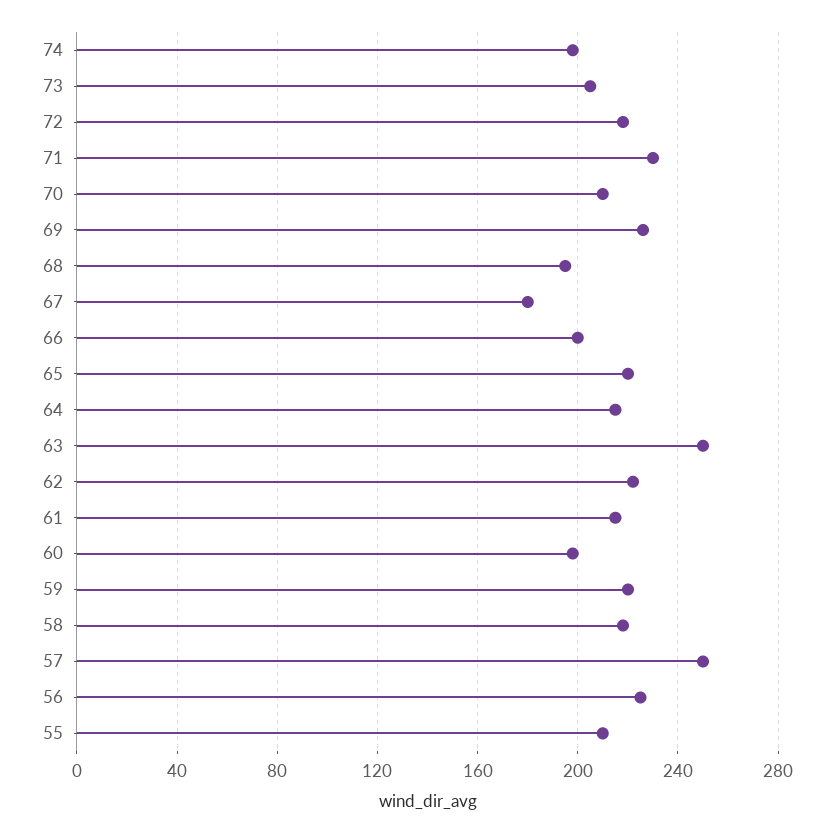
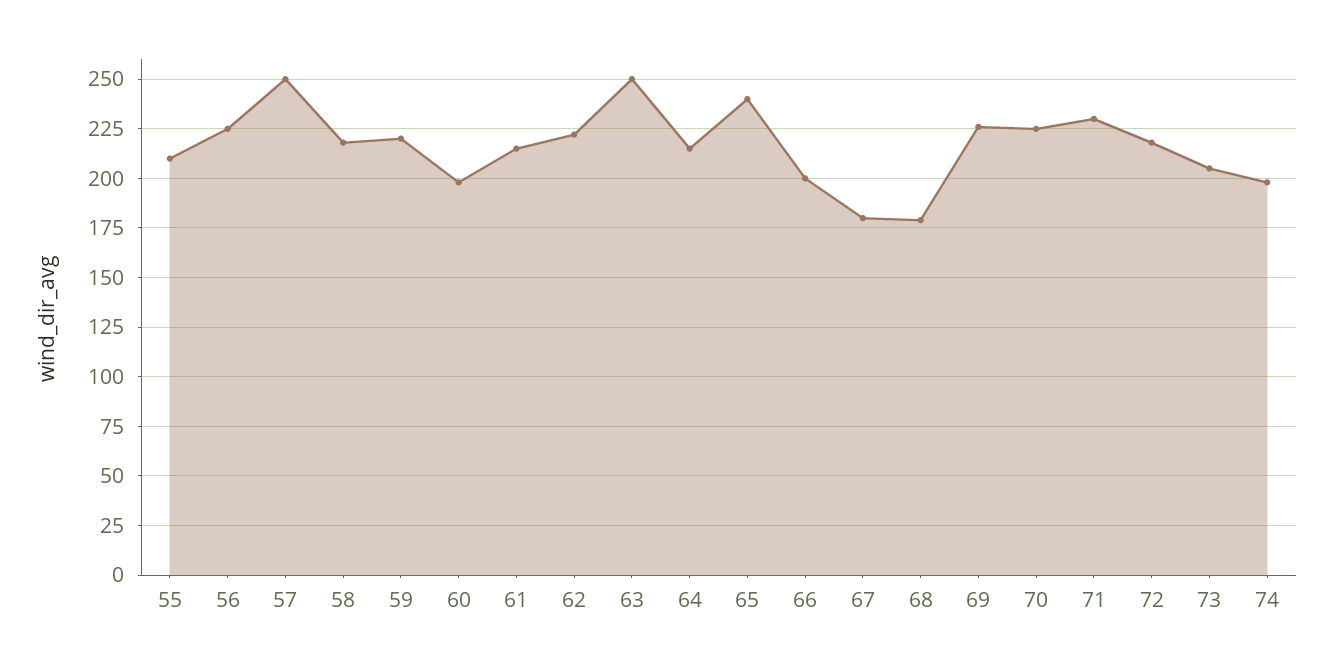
70: 210 -> 225
68: 195 -> 180
65: 220 -> 240

